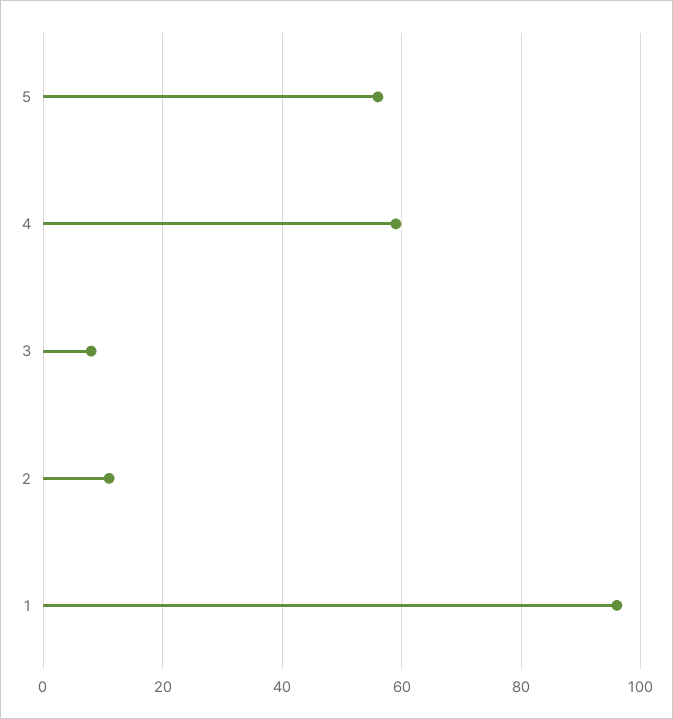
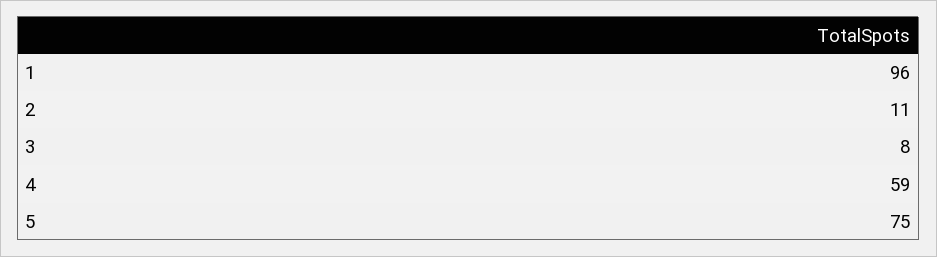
5: 55 -> 75

